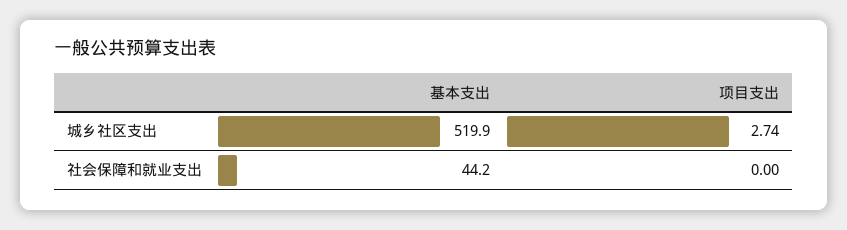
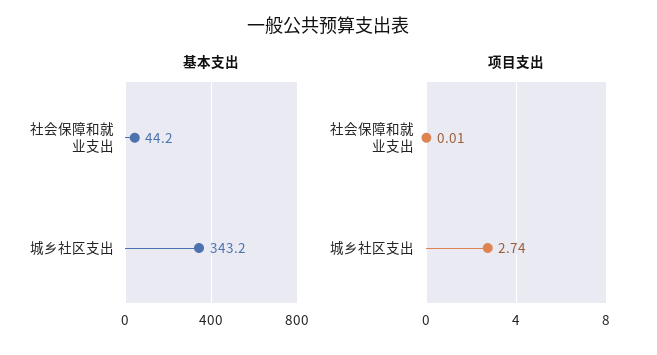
基本支出, 城乡社区支出: 519.9 -> 343.2
项目支出, 社会保障和就业支出: 0 -> 0.01

